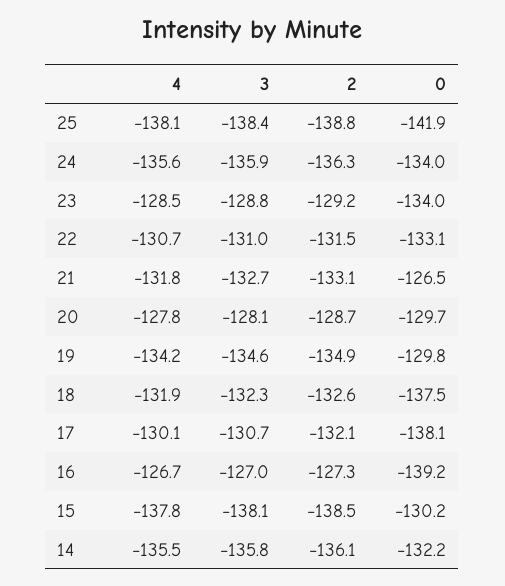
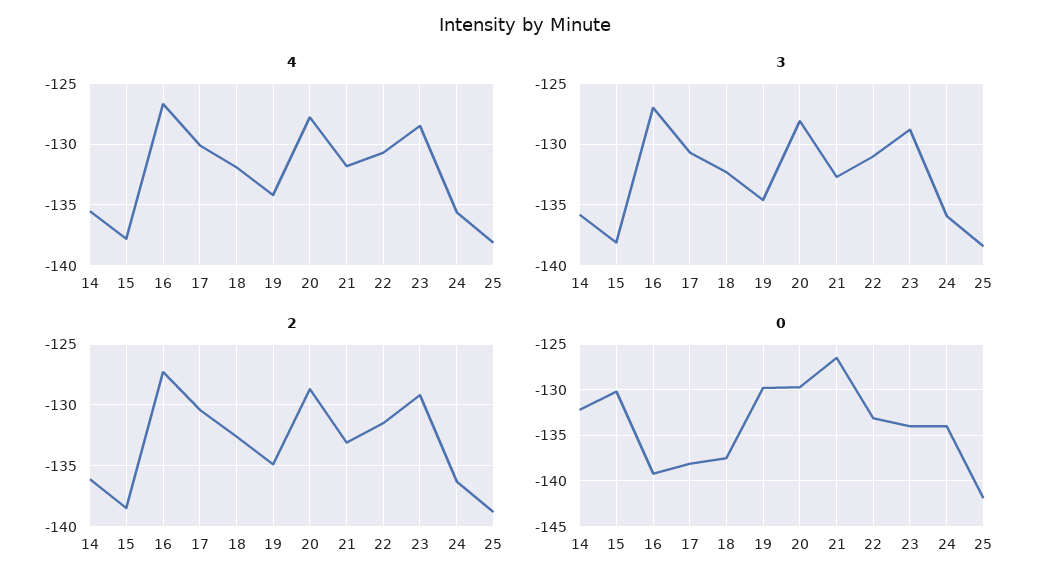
2, 17: -132.1 -> -130.5

